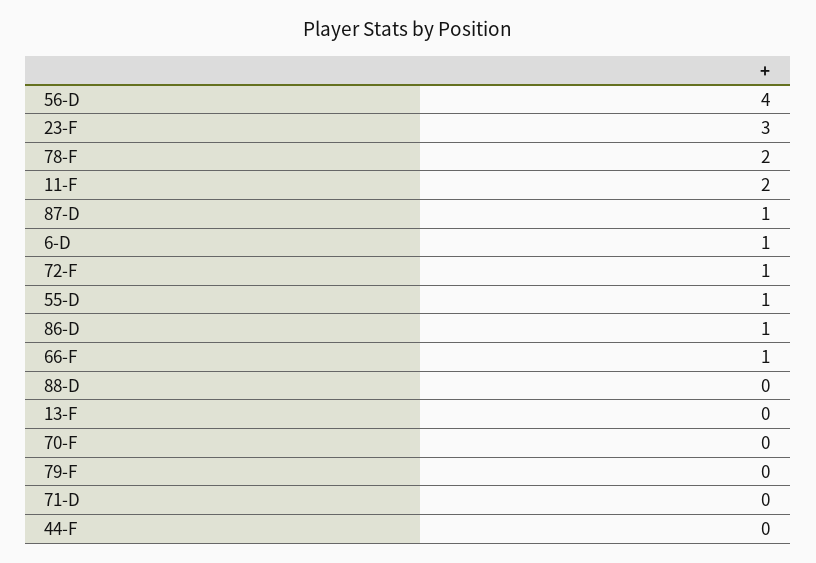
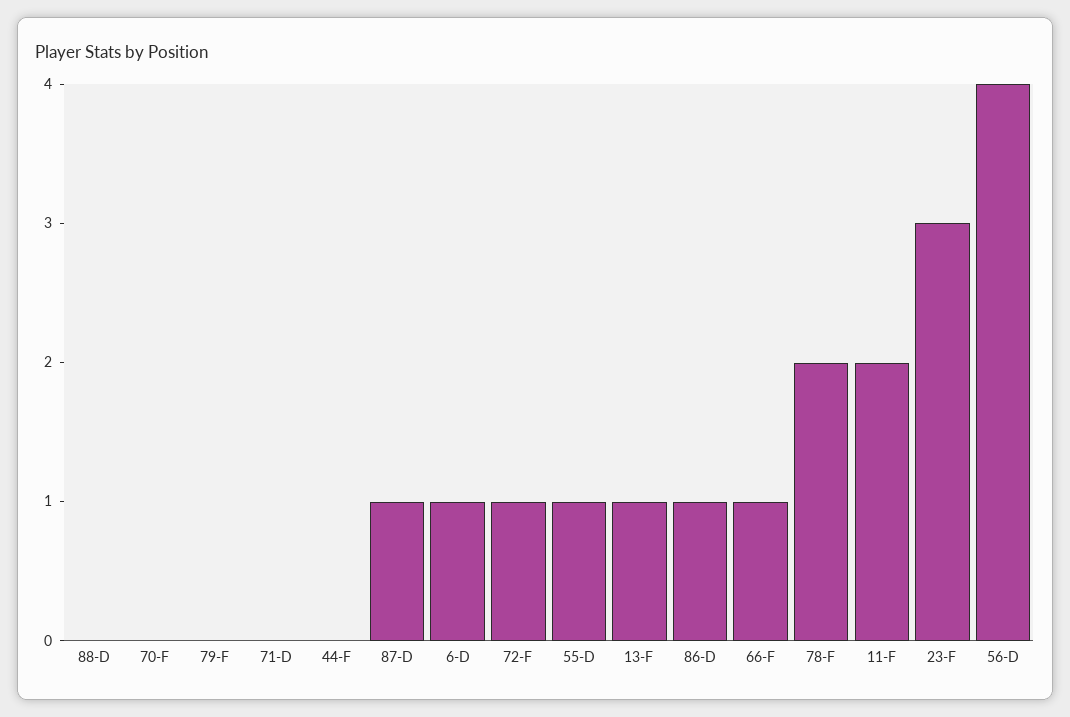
13-F: 0 -> 1

